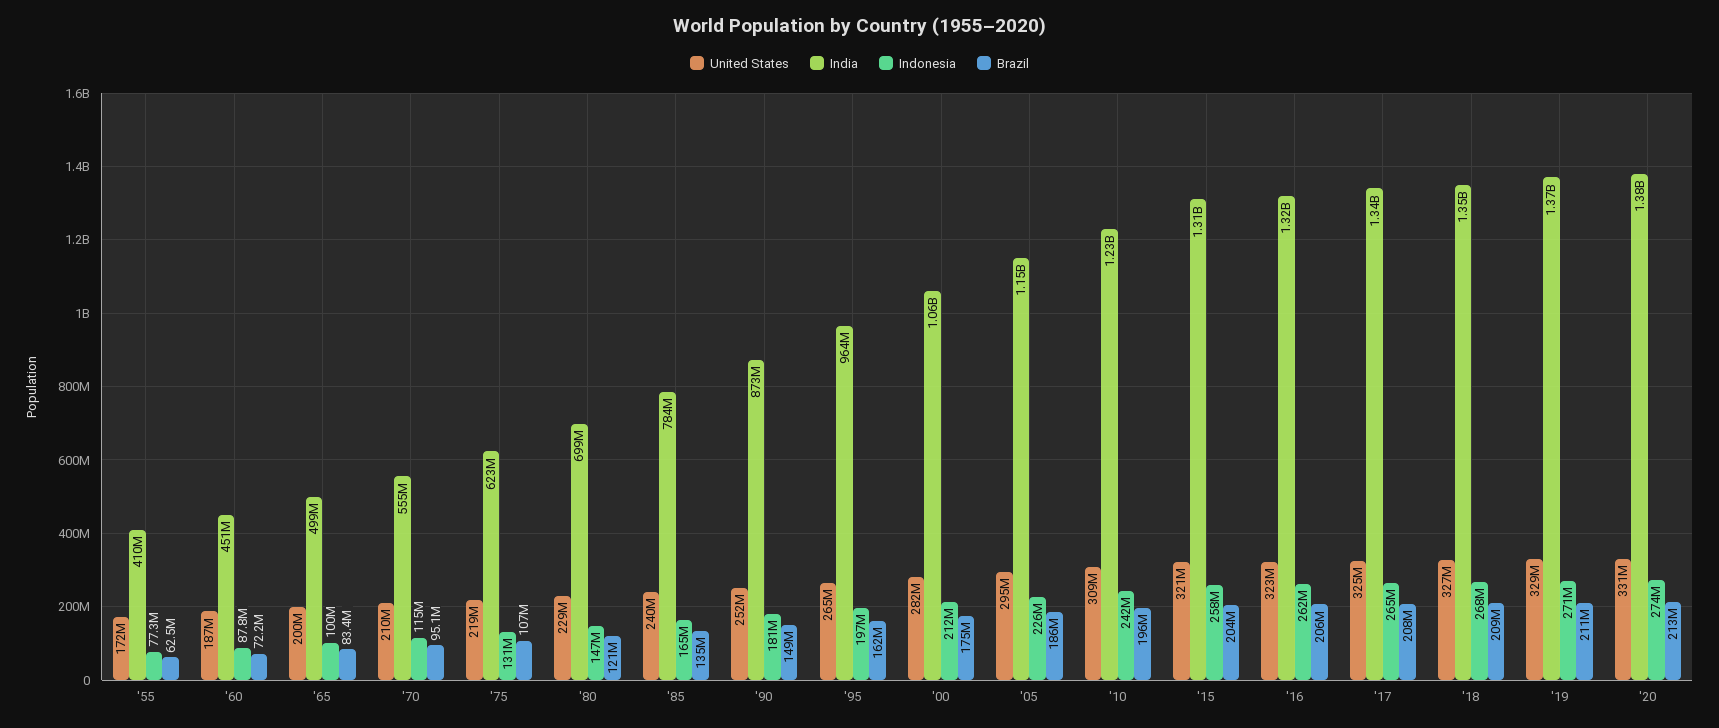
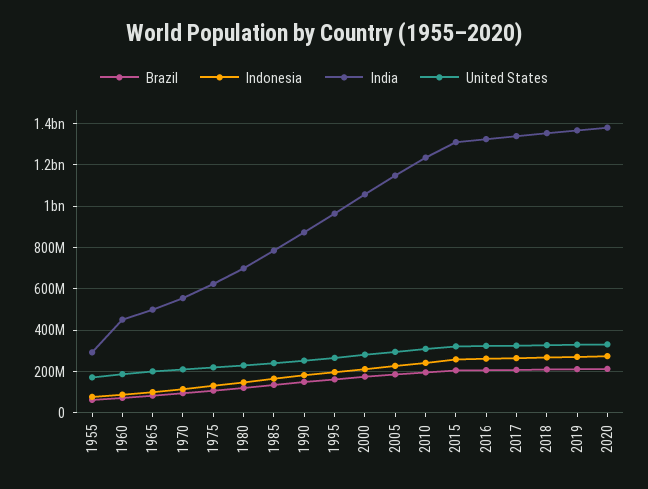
India, '55: 410000000 -> 300000000

